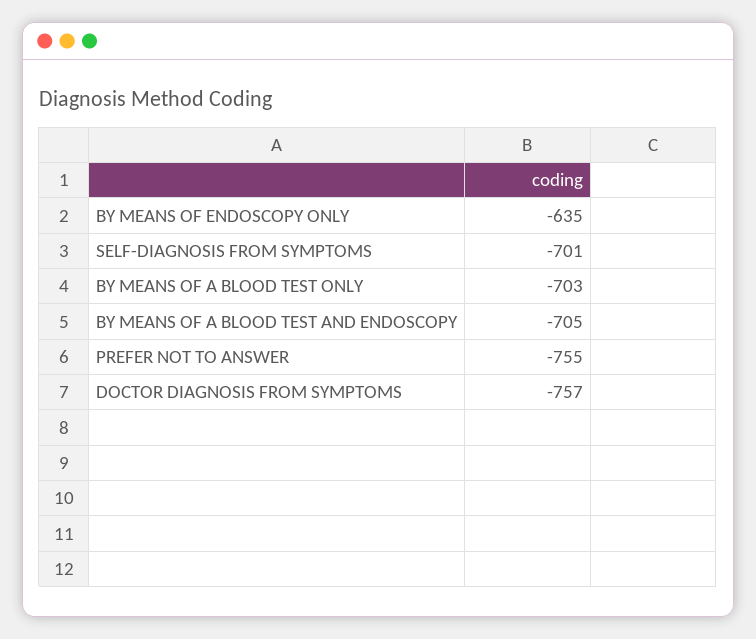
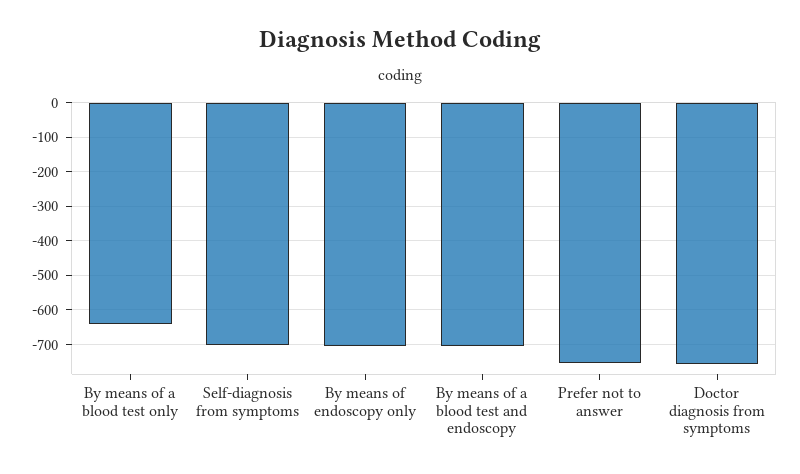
BY MEANS OF ENDOSCOPY ONLY: -635 -> -700
BY MEANS OF A BLOOD TEST ONLY: -703 -> -640

